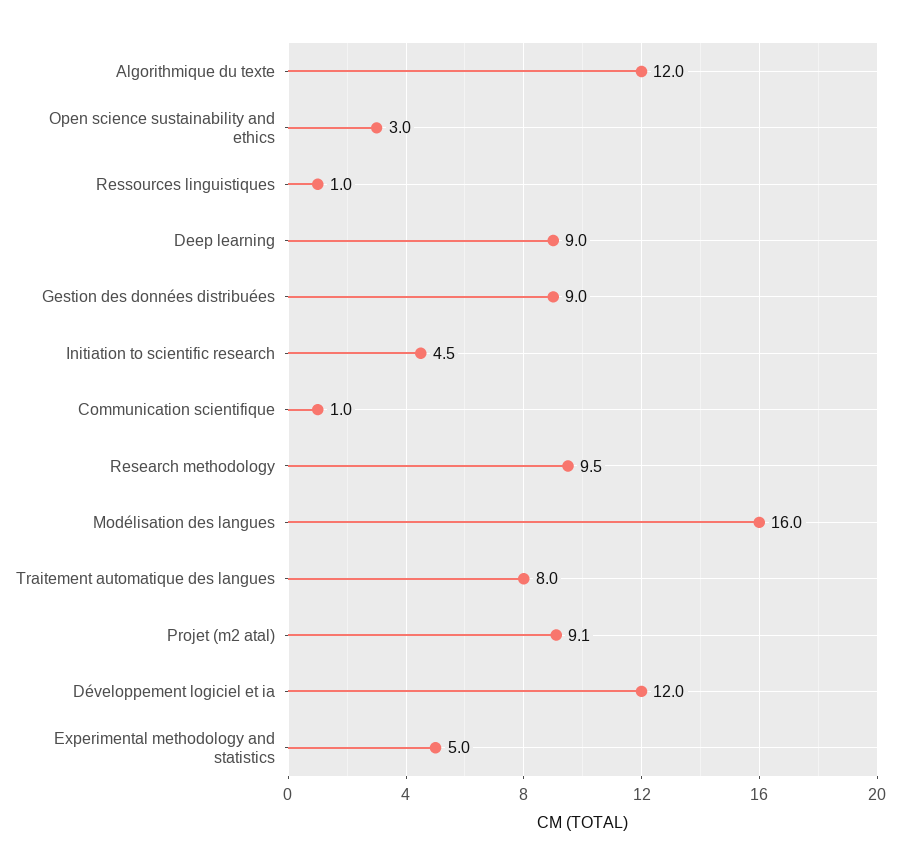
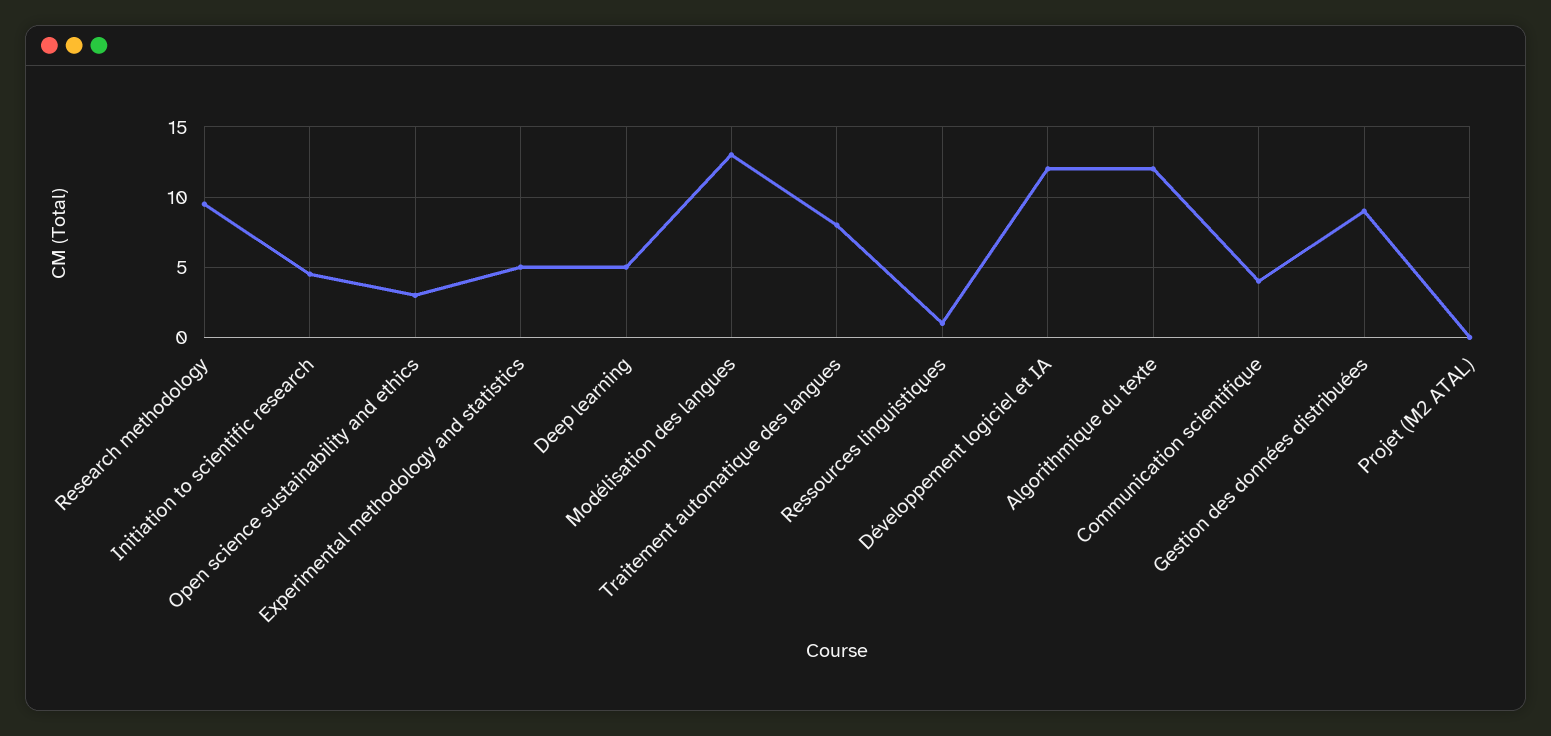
Deep learning: 9 -> 5
Communication scientifique: 1 -> 4
Modélisation des langues: 16 -> 13
Projet (m2 atal): 9.1 -> 0

